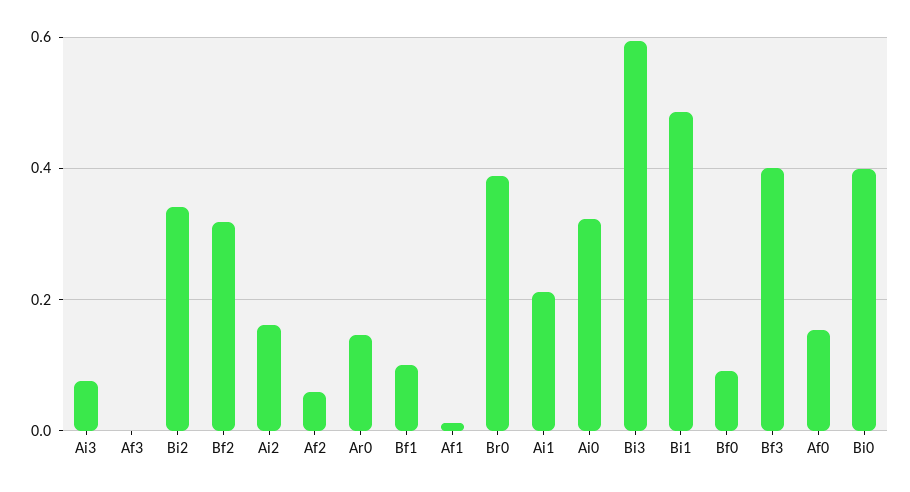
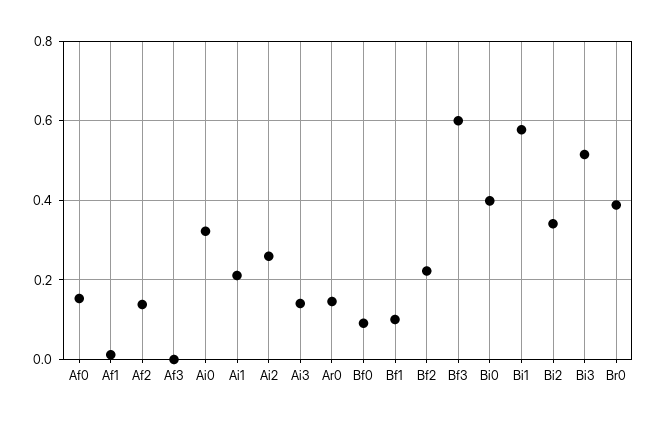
Ai3: 0.08 -> 0.14
Bf2: 0.32 -> 0.22
Ai2: 0.16 -> 0.26
Af2: 0.06 -> 0.14
Bi3: 0.6 -> 0.52
Bi1: 0.48 -> 0.58
Bf3: 0.4 -> 0.6

